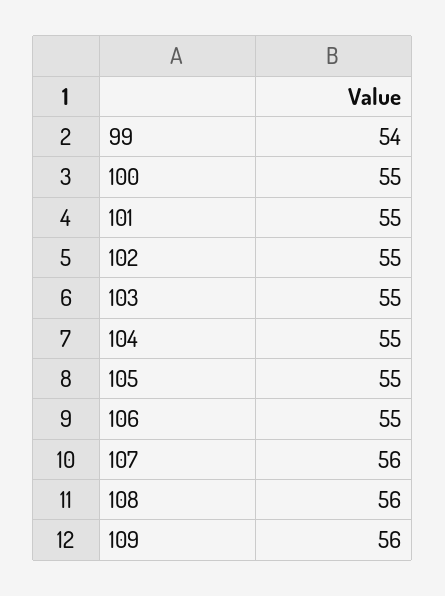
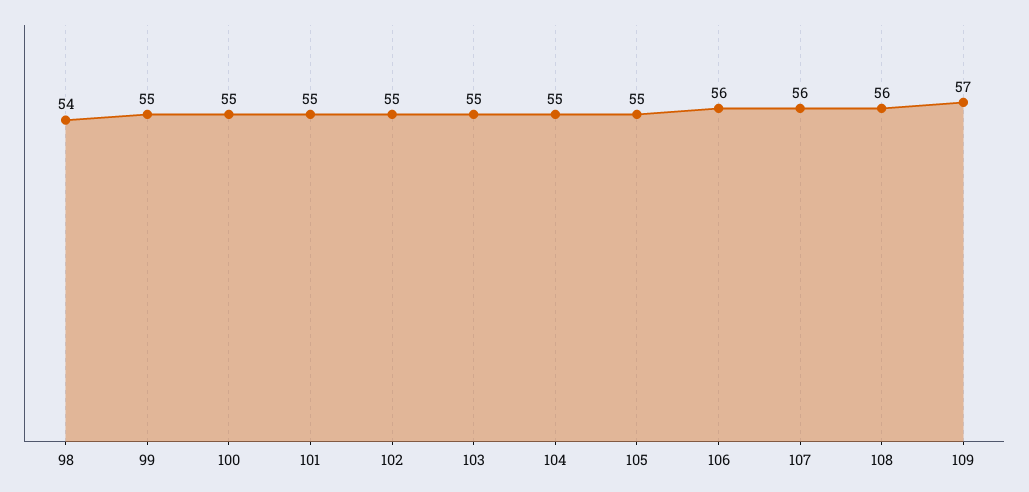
99: 54 -> 55
106: 55 -> 56
109: 56 -> 57
98: none -> 54

